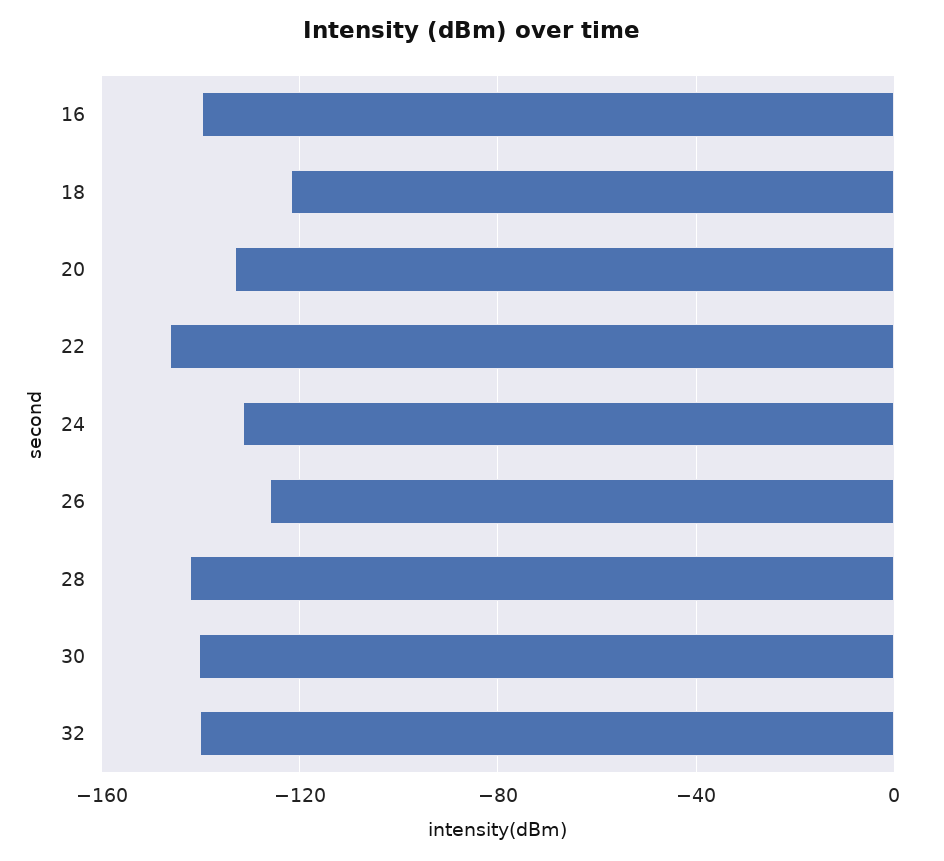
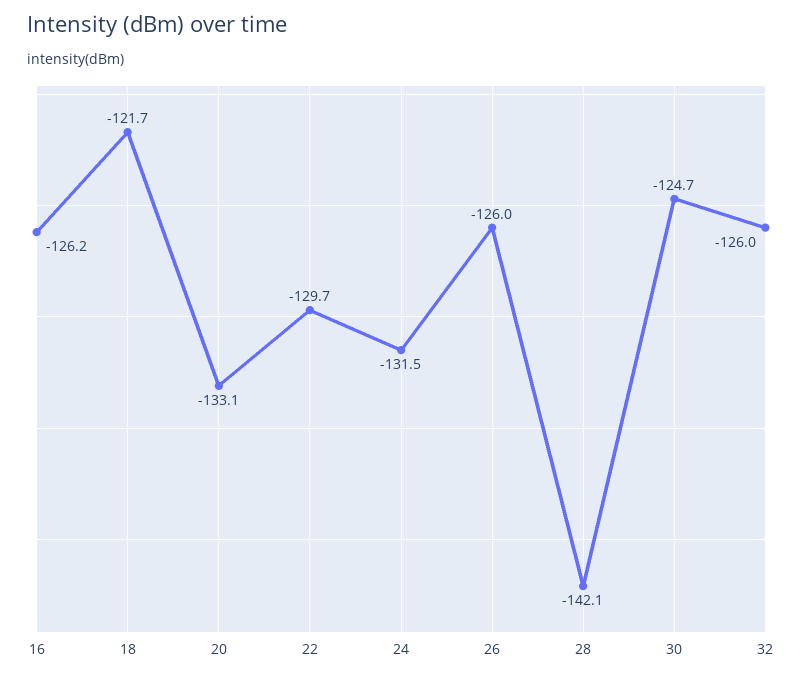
16: -140 -> -126.2
22: -145 -> -129.7
30: -140 -> -124.7
32: -140 -> -126

